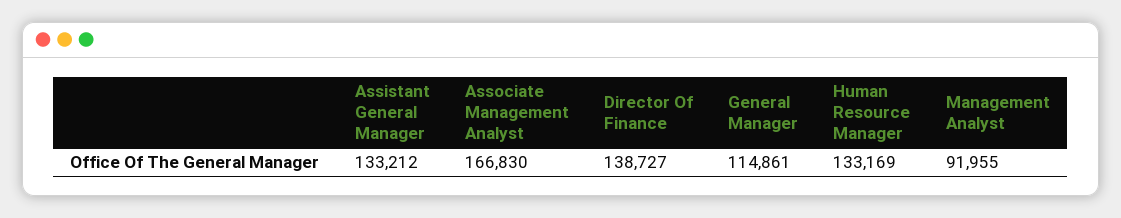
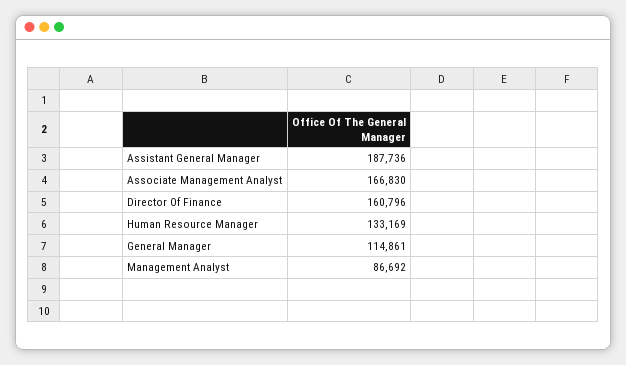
Assistant General Manager: 133212 -> 187736
Director Of Finance: 138727 -> 160796
Management Analyst: 91955 -> 86692

